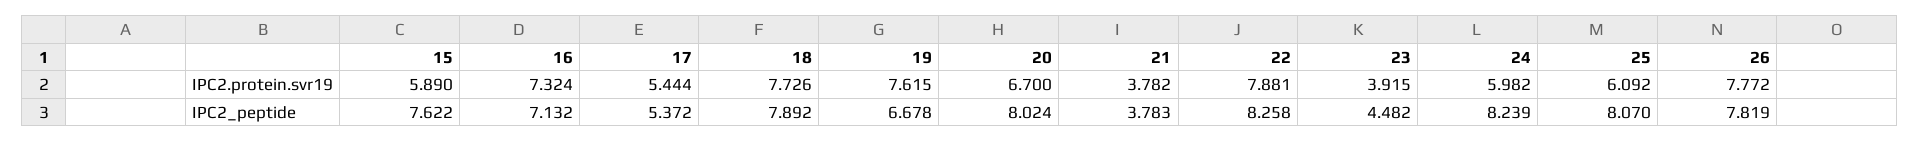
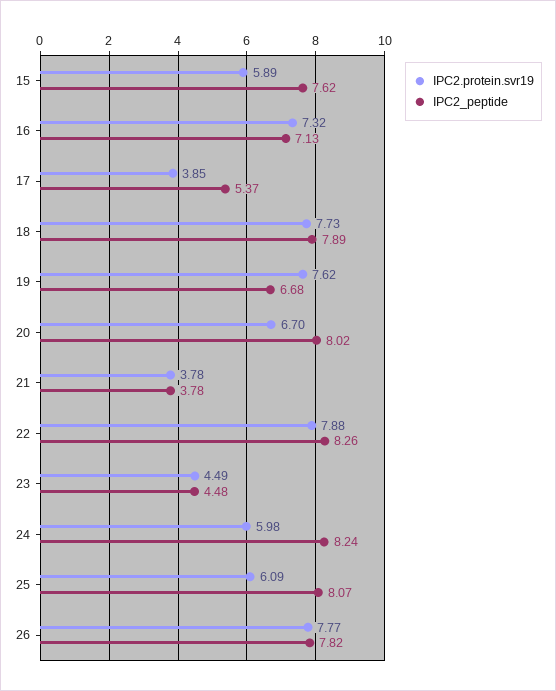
IPC2.protein.svr19, 17: 5.444 -> 3.85
IPC2.protein.svr19, 23: 3.915 -> 4.49

